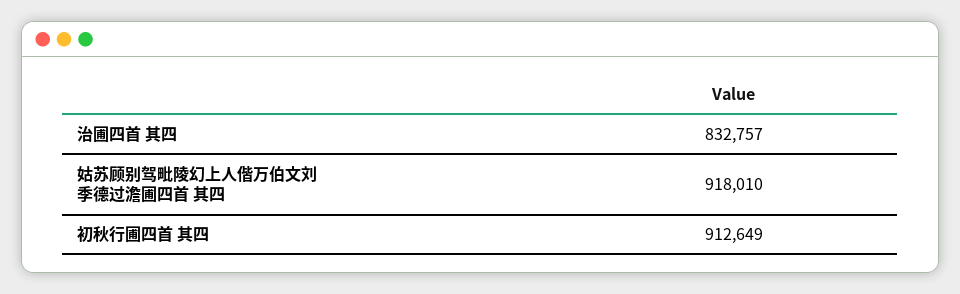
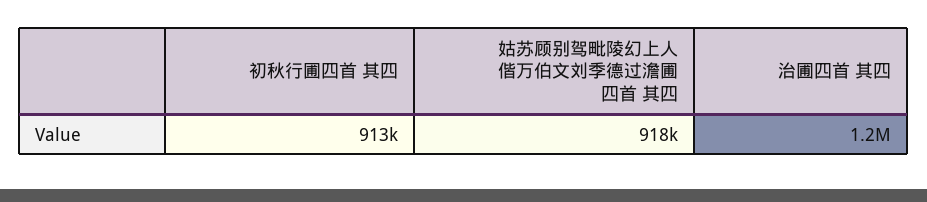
治圃四首 其四: 832757 -> 1200000

